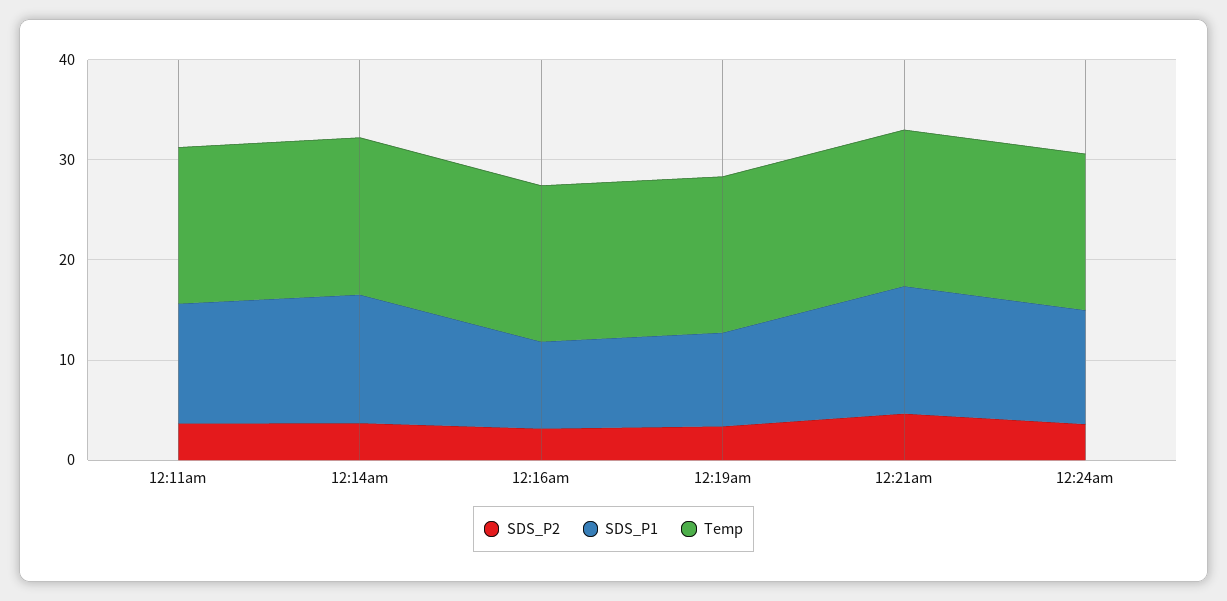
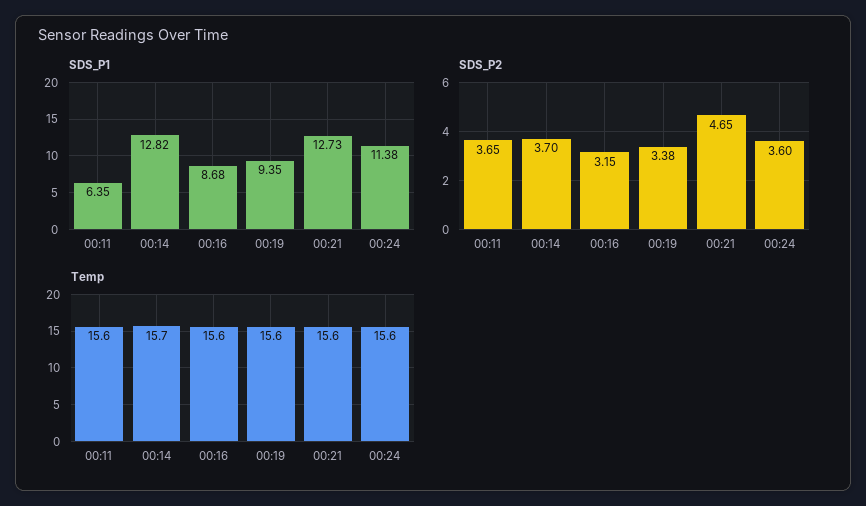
SDS_P1, 12:11am: 12 -> 6.35

